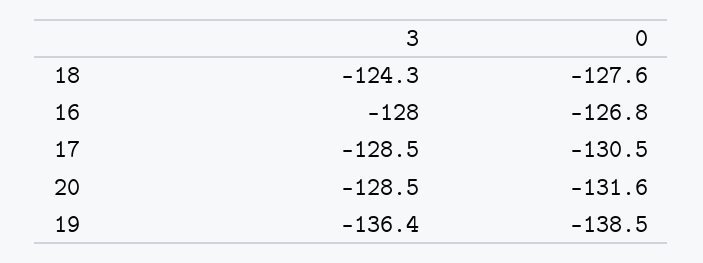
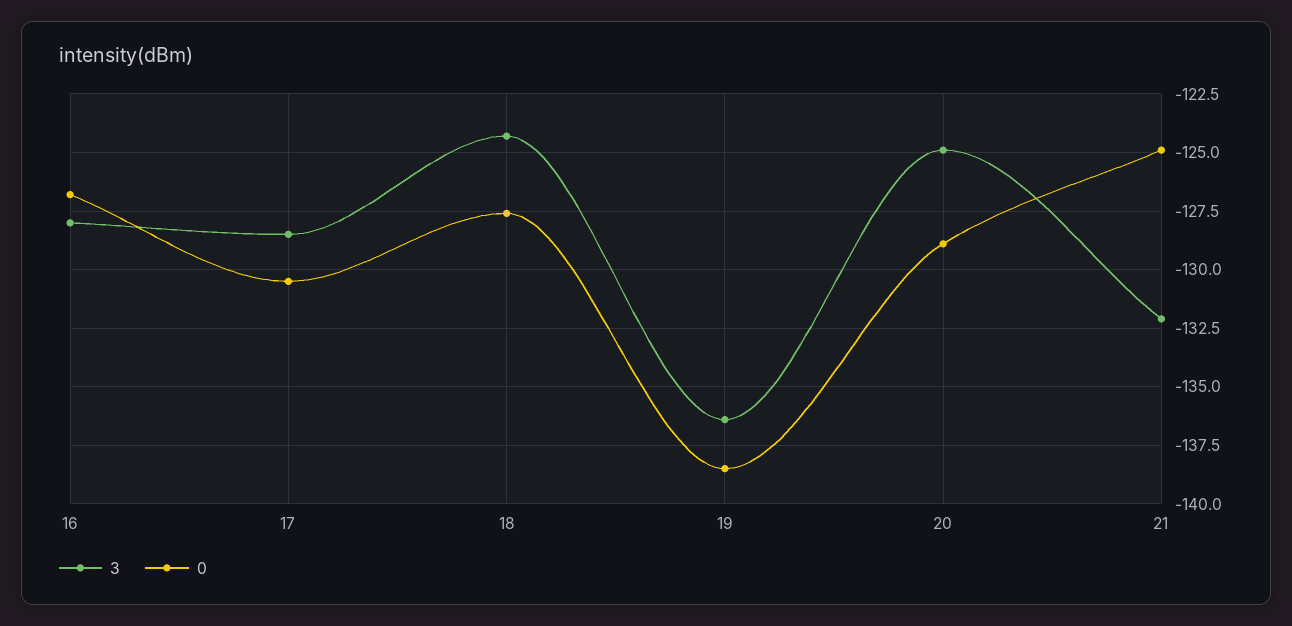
3, 20: -128.5 -> -125
0, 20: -131.6 -> -129
3, 21: none -> -132
0, 21: none -> -125

